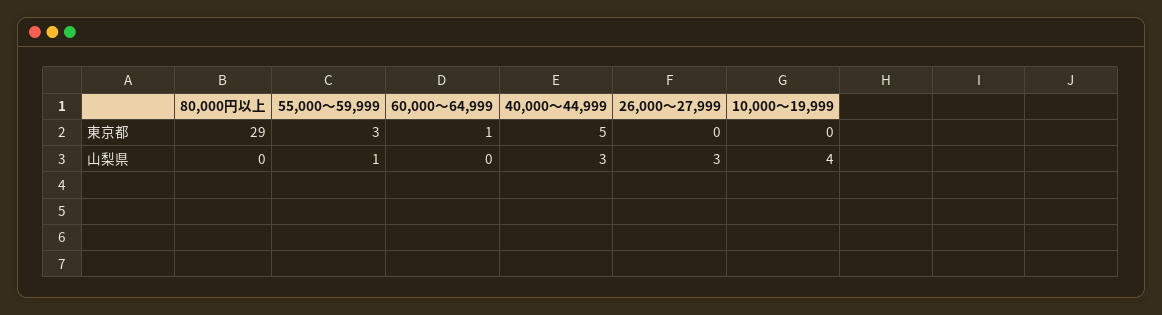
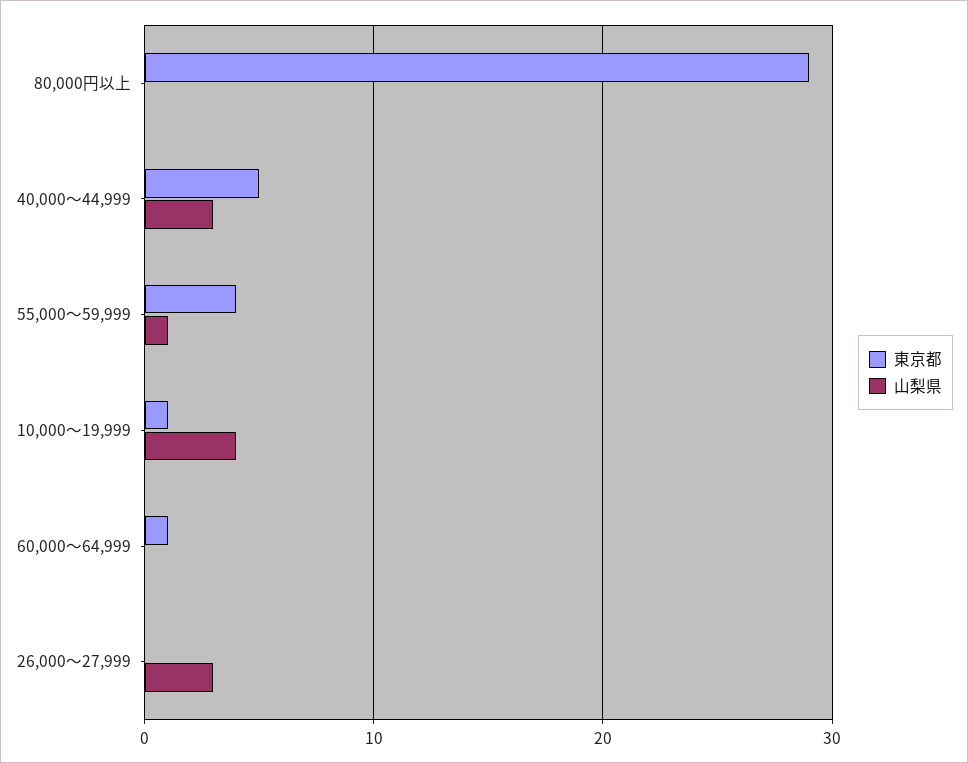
東京都, 55,000～59,999: 3 -> 4
東京都, 10,000～19,999: 0 -> 1

